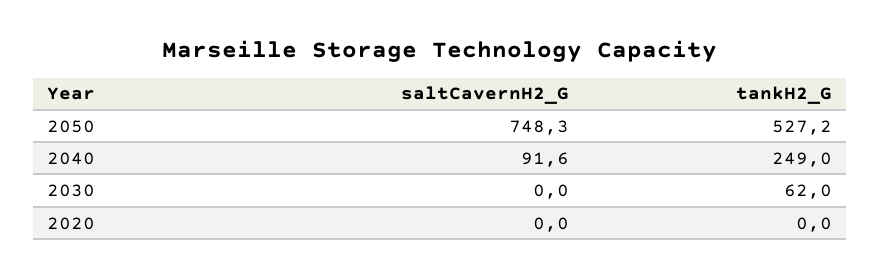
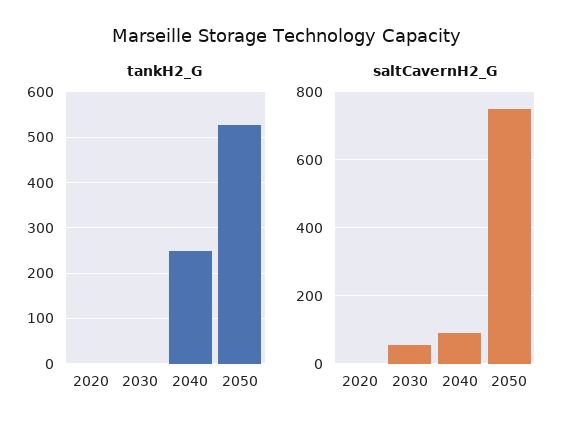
saltCavernH2_G, 2030: 0 -> 60
tankH2_G, 2030: 62 -> 0

